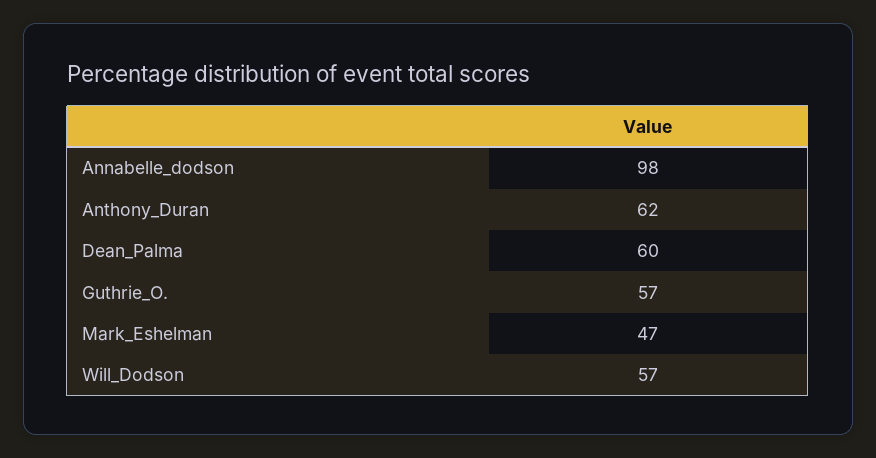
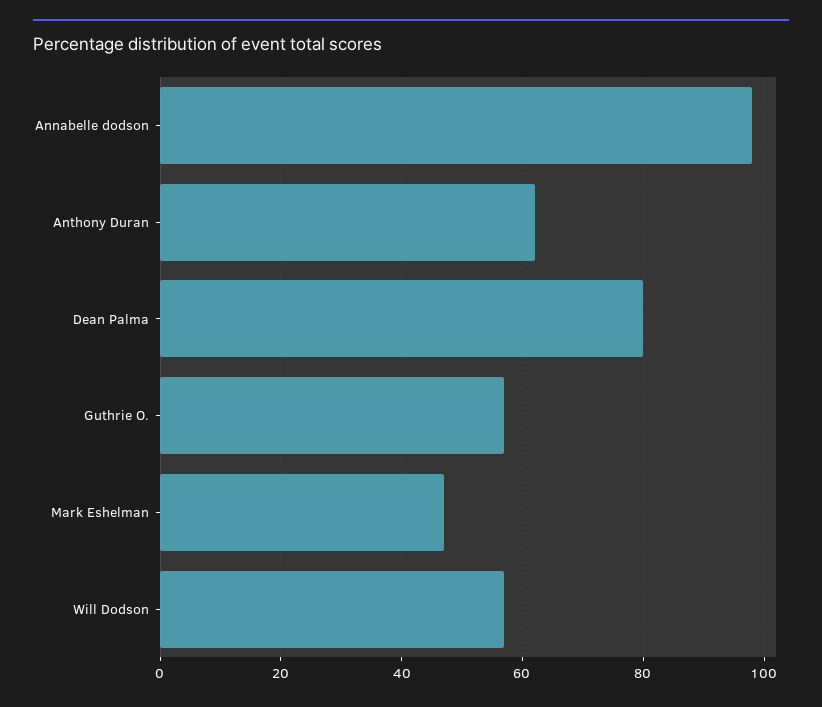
Dean_Palma: 60 -> 80

